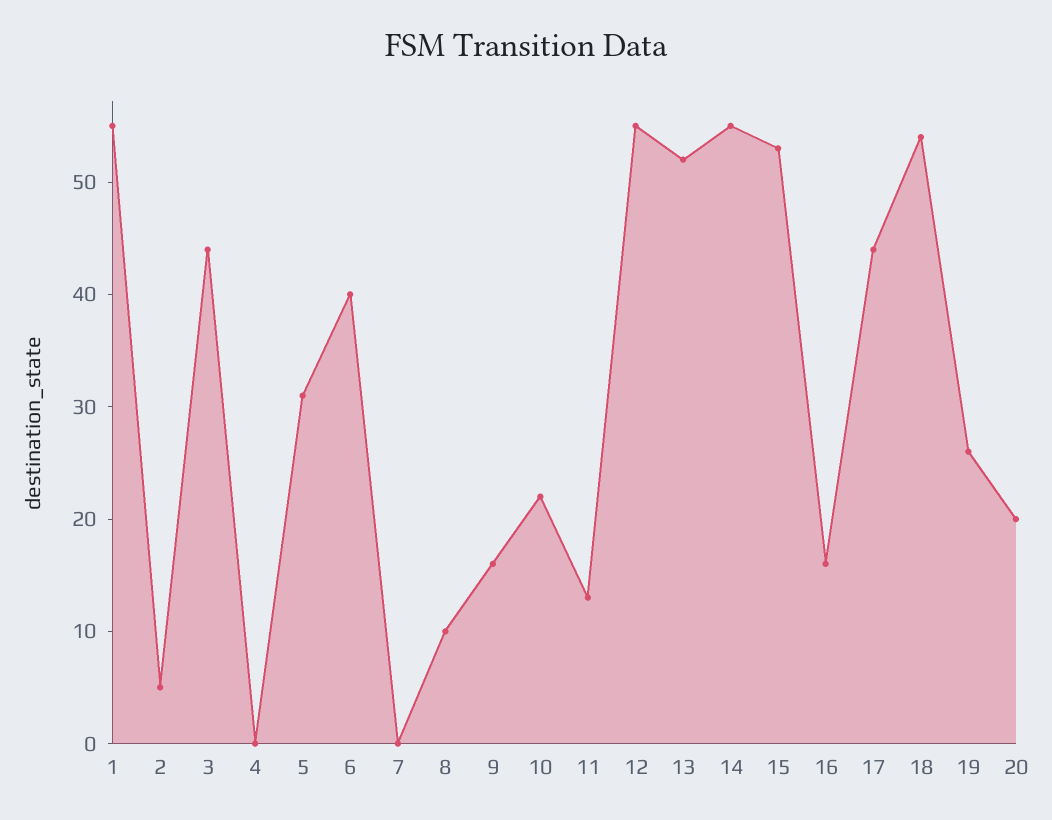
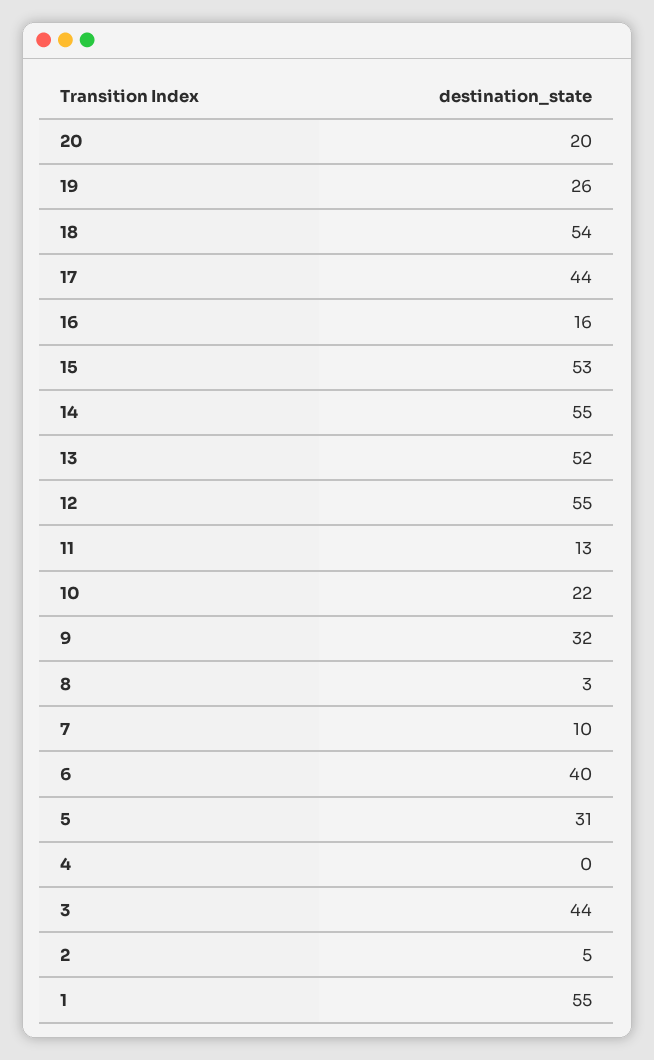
7: 0 -> 10
8: 10 -> 3
9: 16 -> 32

